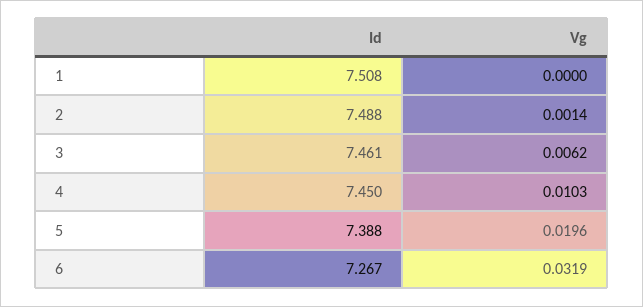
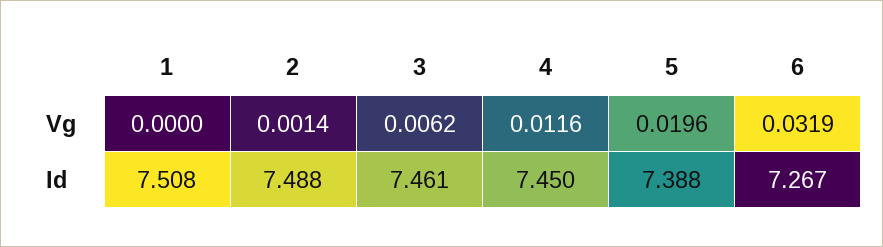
Vg, 4: 0.0103 -> 0.0116

